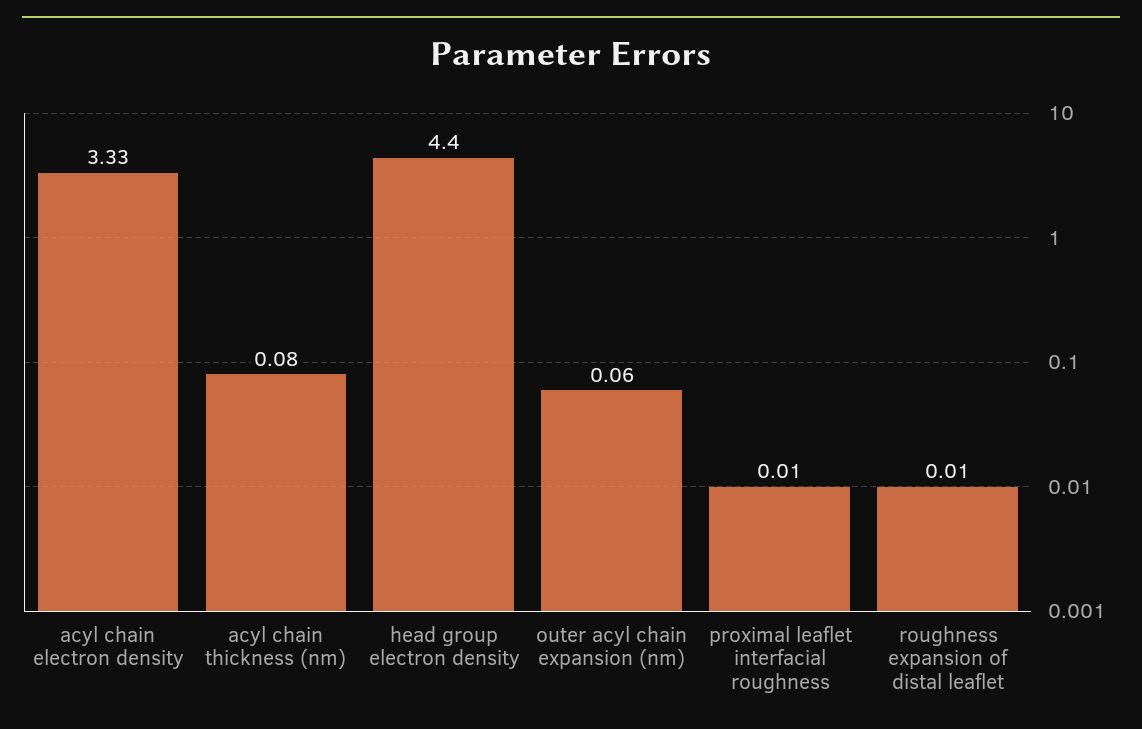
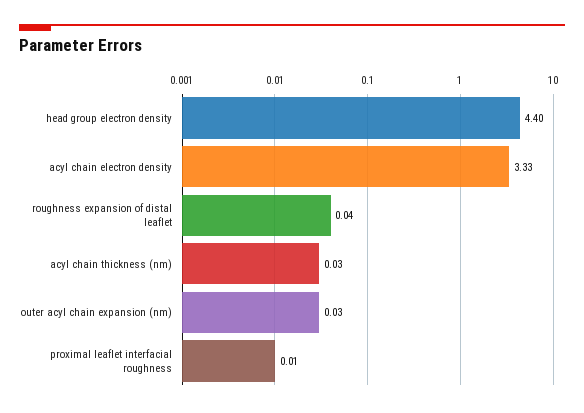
acyl chain thickness (nm): 0.08 -> 0.03
outer acyl chain expansion (nm): 0.06 -> 0.03
roughness expansion of distal leaflet: 0.01 -> 0.04

